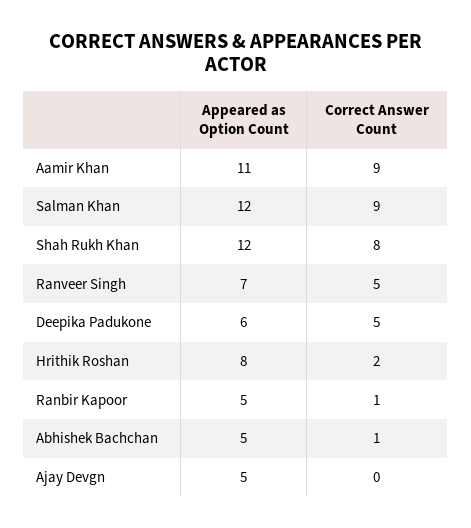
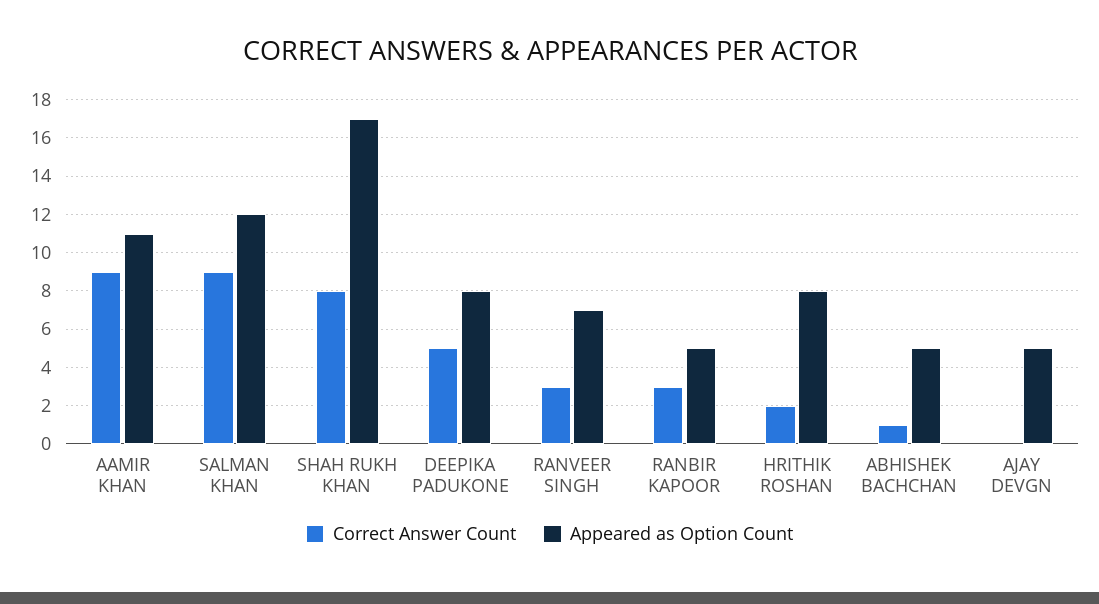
Appeared as Option Count, Shah Rukh Khan: 12 -> 17
Correct Answer Count, Ranveer Singh: 5 -> 3
Appeared as Option Count, Deepika Padukone: 6 -> 8
Correct Answer Count, Ranbir Kapoor: 1 -> 3

